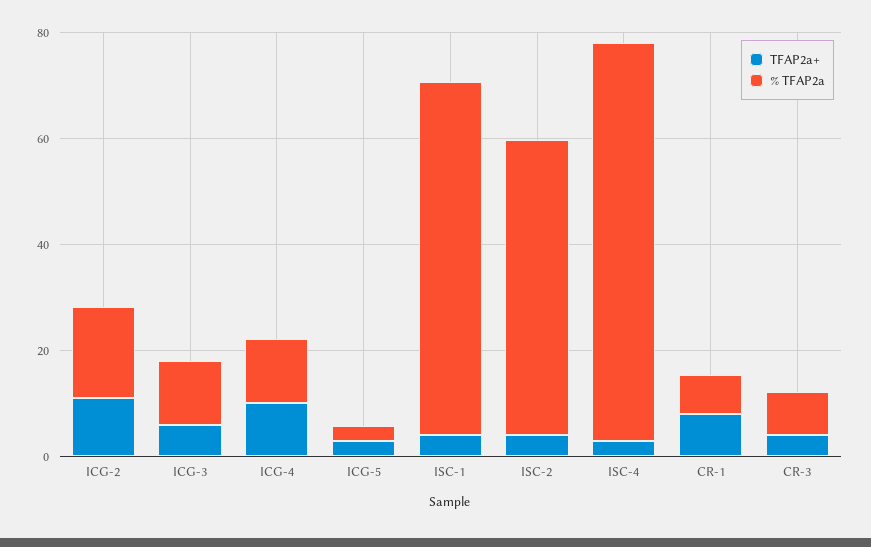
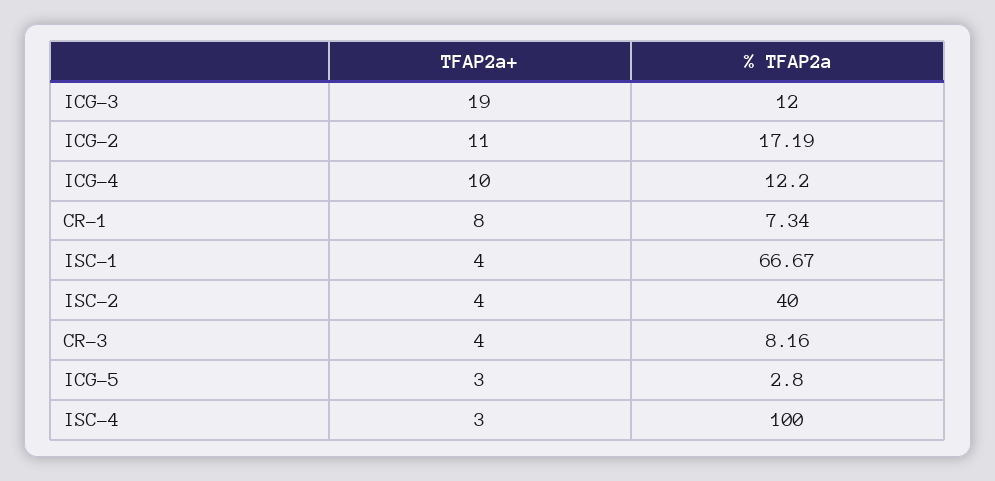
TFAP2a+, ICG-3: 5 -> 19
% TFAP2a, ISC-2: 55 -> 40
% TFAP2a, ISC-4: 75 -> 100

